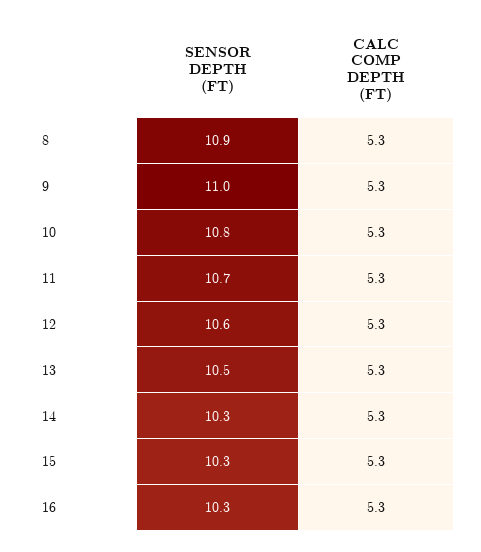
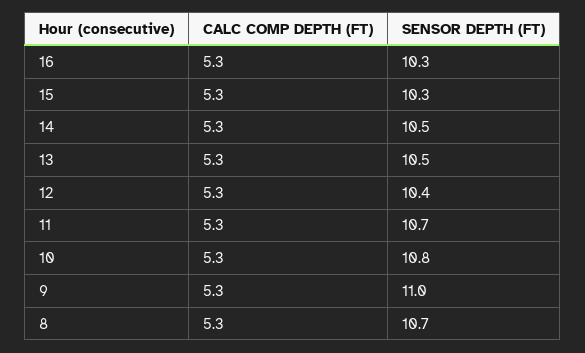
SENSOR DEPTH (FT), 8: 10.9 -> 10.7
SENSOR DEPTH (FT), 12: 10.6 -> 10.4
SENSOR DEPTH (FT), 14: 10.3 -> 10.5

